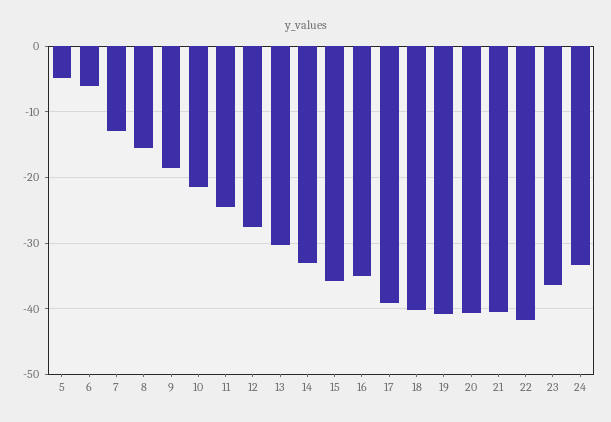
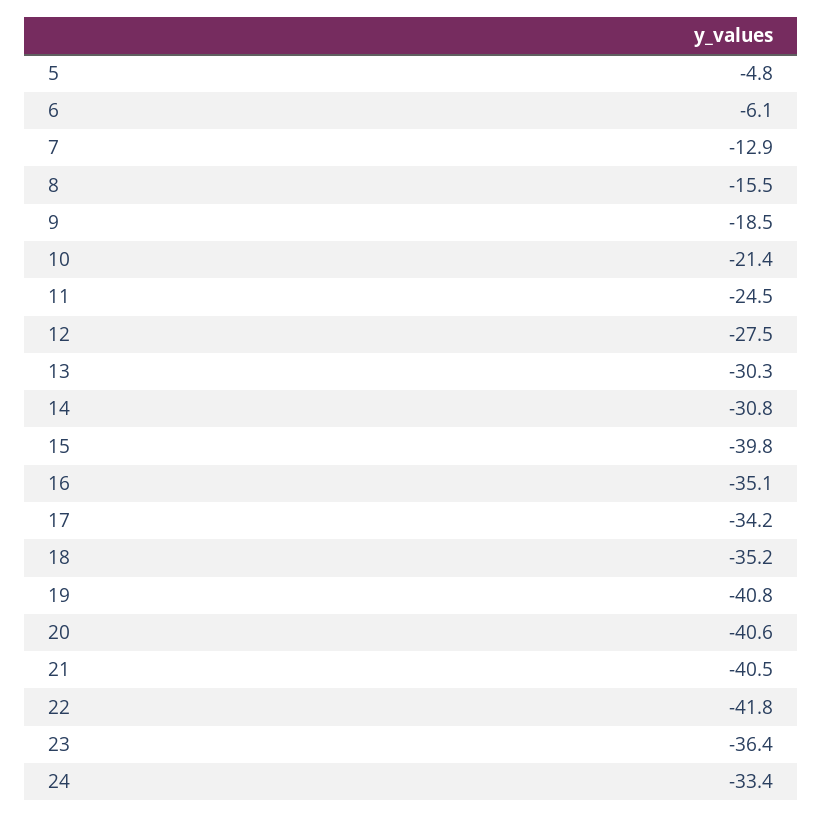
14: -33 -> -30.8
15: -36 -> -39.8
17: -39 -> -34.2
18: -40 -> -35.2

